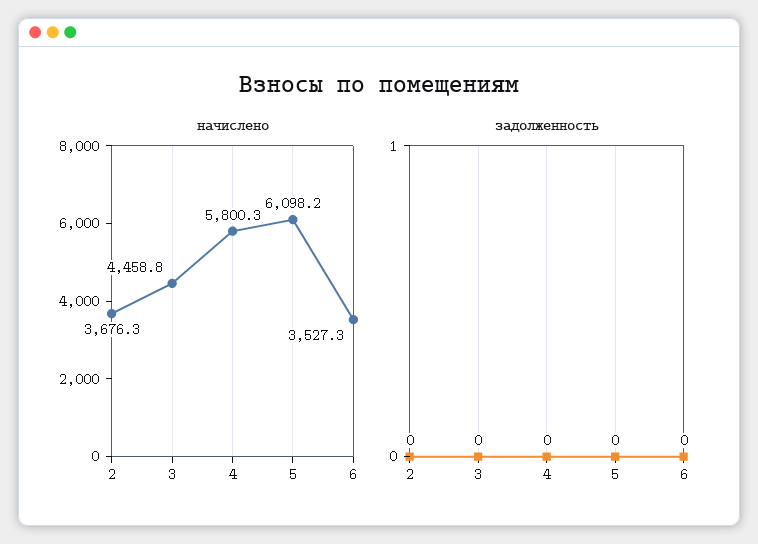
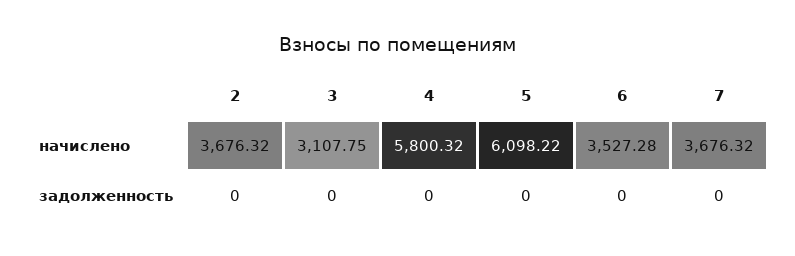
начислено, 3: 4458.8 -> 3107.75
начислено, 7: none -> 3676.32
задолженность, 7: none -> 0

